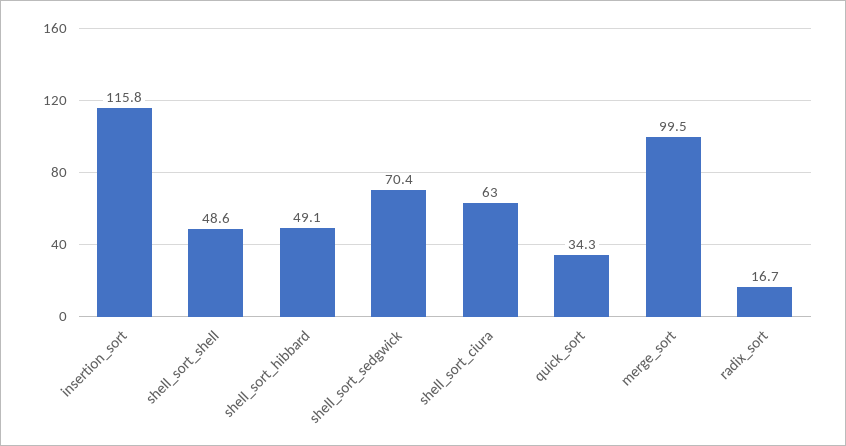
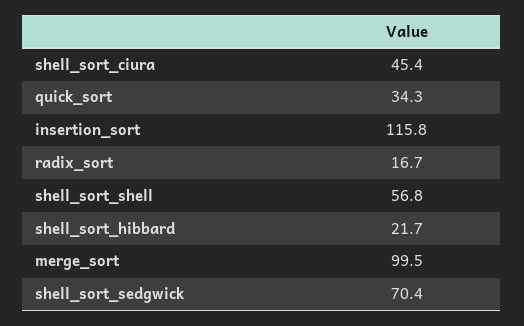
shell_sort_shell: 48.6 -> 56.8
shell_sort_hibbard: 49.1 -> 21.7
shell_sort_ciura: 63 -> 45.4

